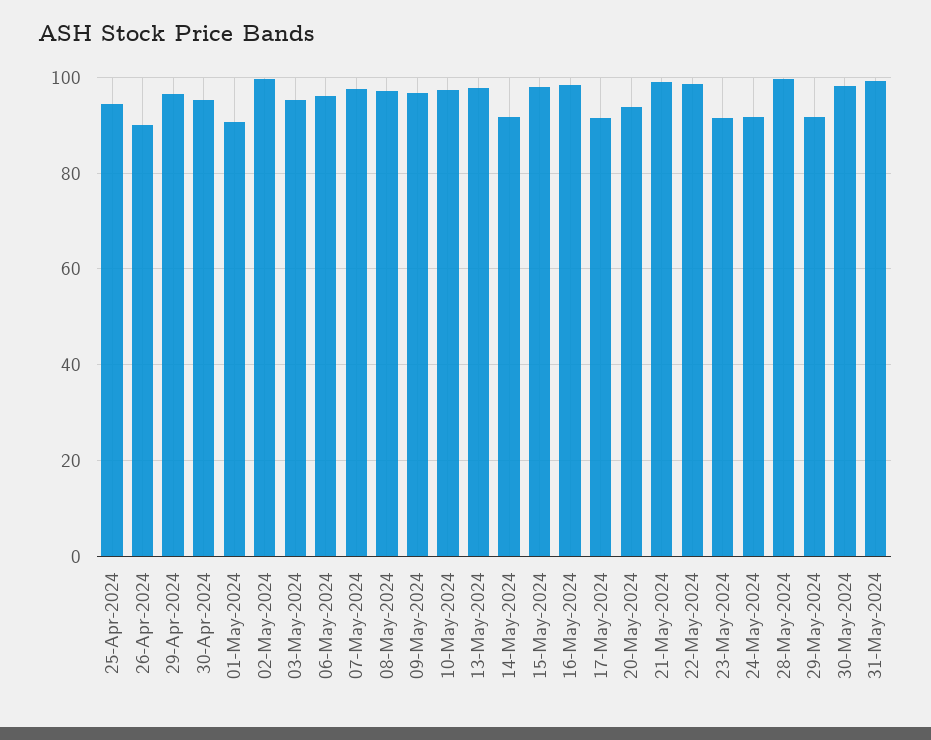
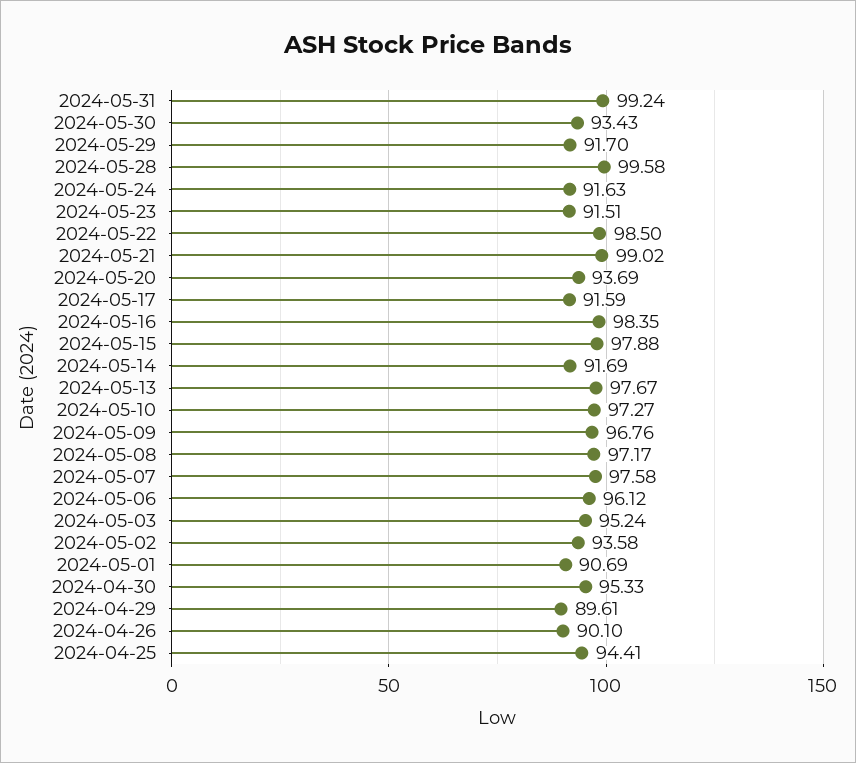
29-Apr-2024: 96 -> 89.61
02-May-2024: 100 -> 93.58
30-May-2024: 98 -> 93.43

